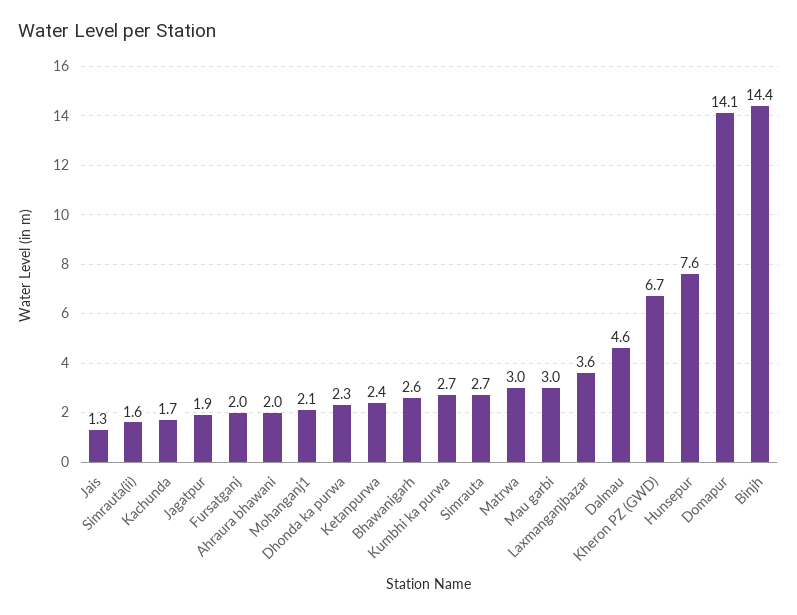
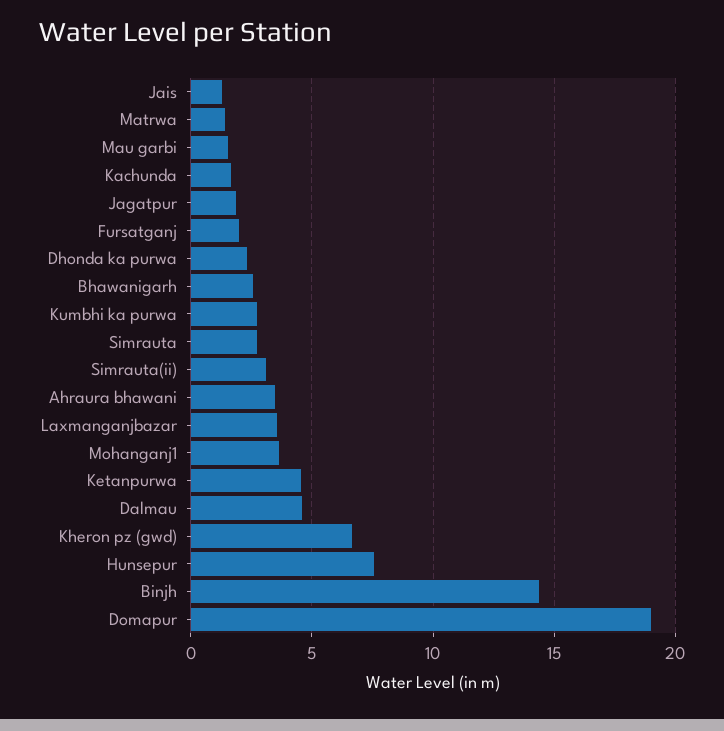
Simrauta(ii): 1.6 -> 3
Ahraura bhawani: 2 -> 3.5
Mohanganj1: 2.1 -> 3.5
Ketanpurwa: 2.4 -> 4.5
Matrwa: 3 -> 1.5
Mau garbi: 3 -> 1.5
Domapur: 14.1 -> 19

